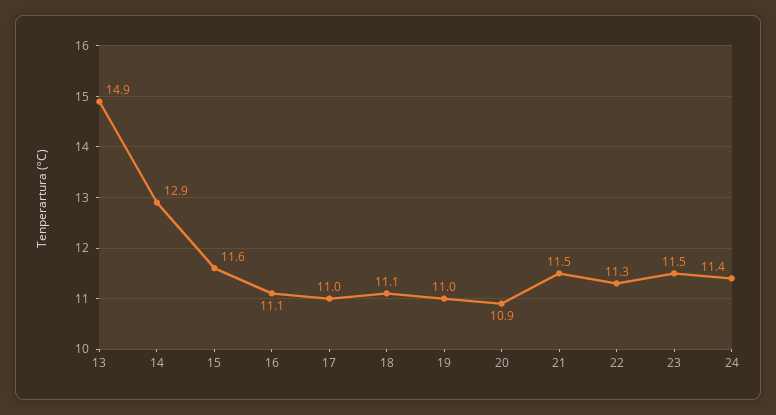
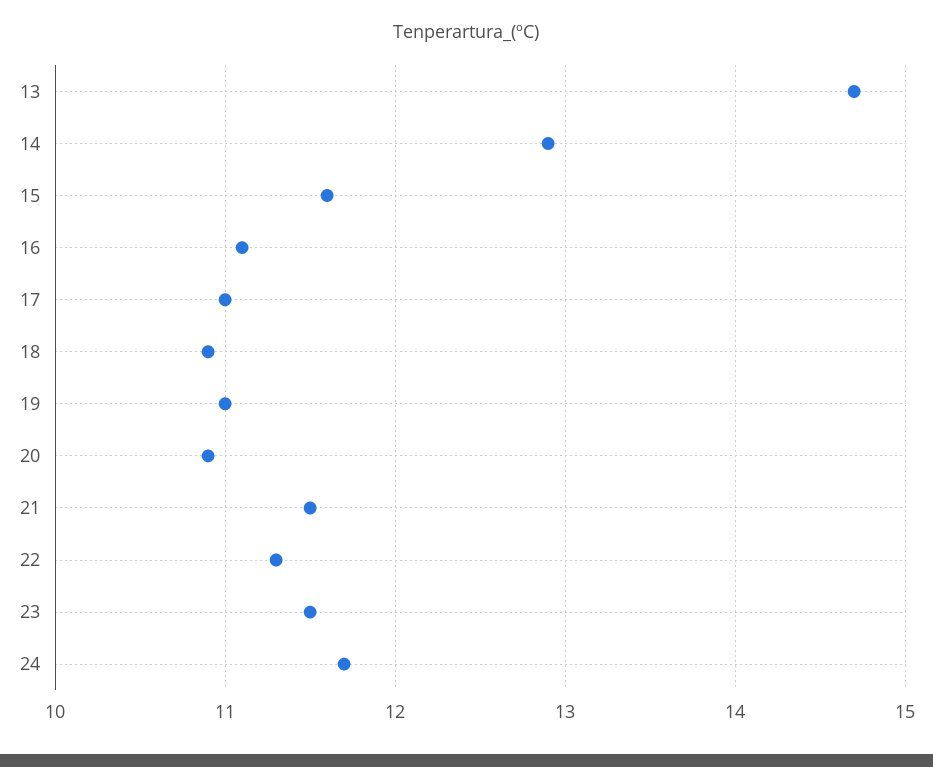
13: 14.9 -> 14.7
18: 11.1 -> 10.9
24: 11.4 -> 11.7

